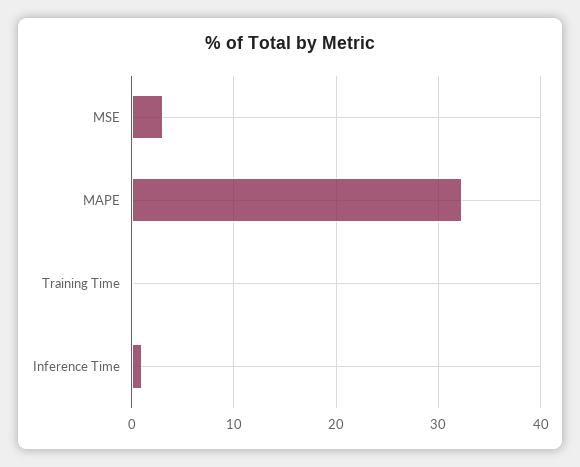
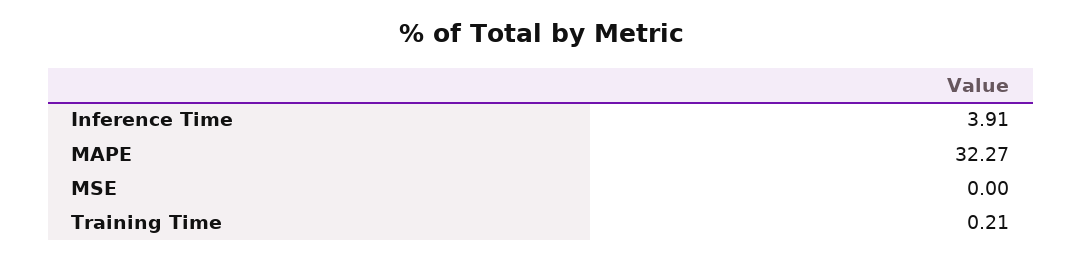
MSE: 3 -> 0
Inference Time: 1 -> 3.91

